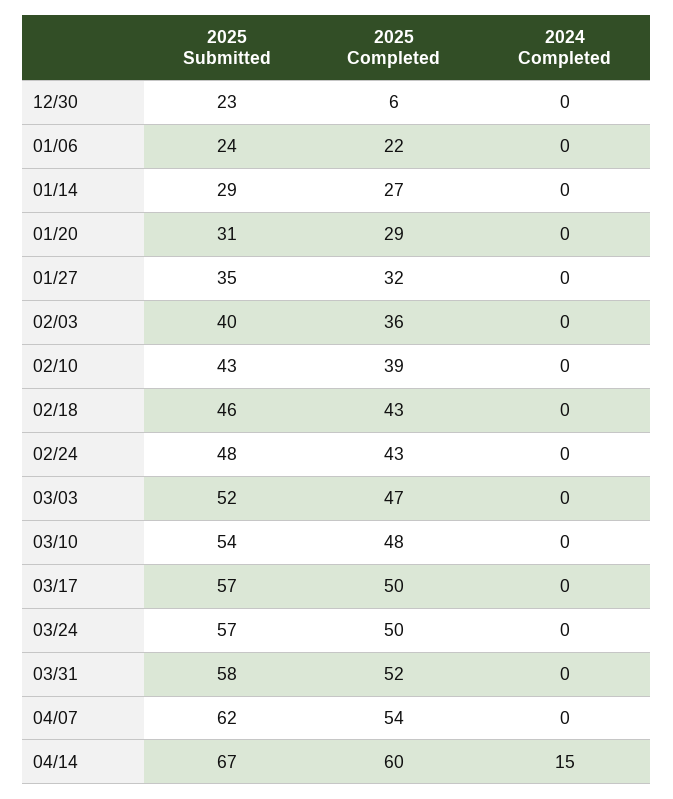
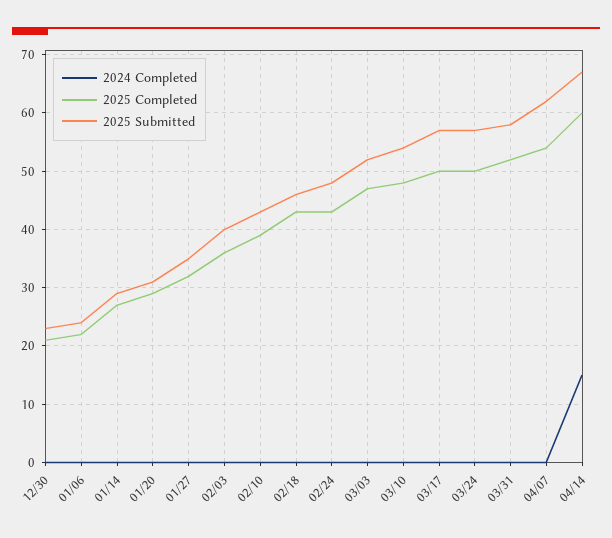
2025 Completed, 12/30: 6 -> 20

